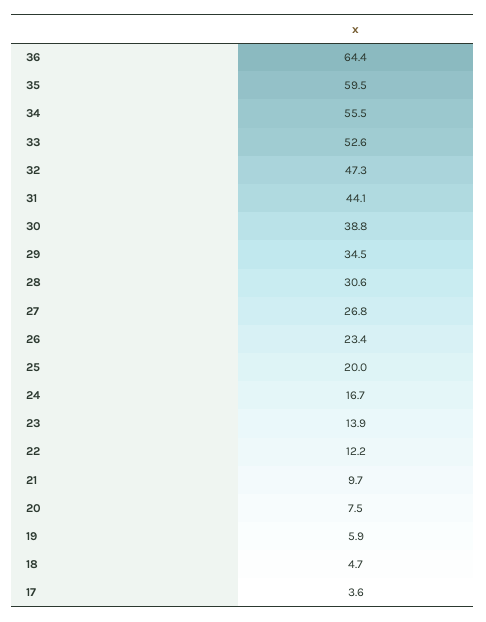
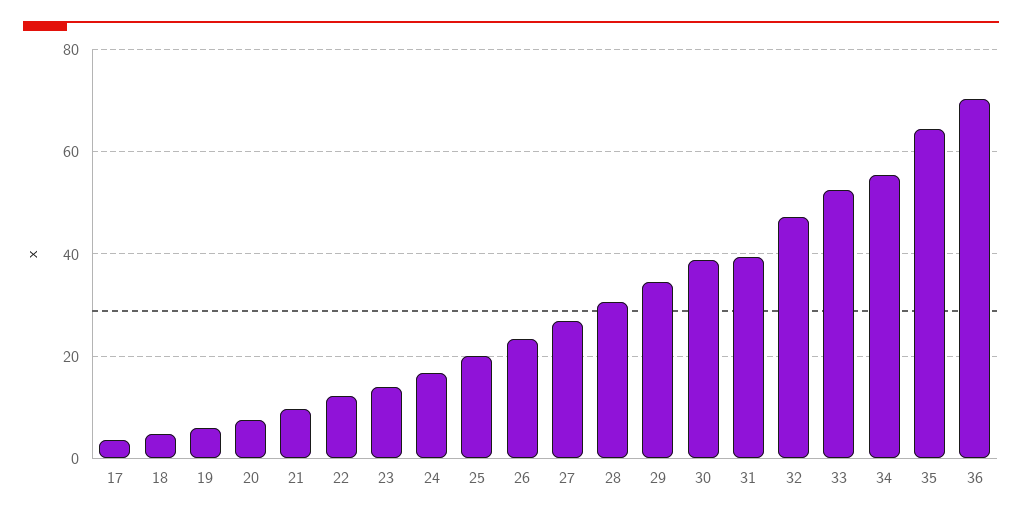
36: 64.4 -> 70
35: 59.5 -> 64
31: 44.1 -> 40

